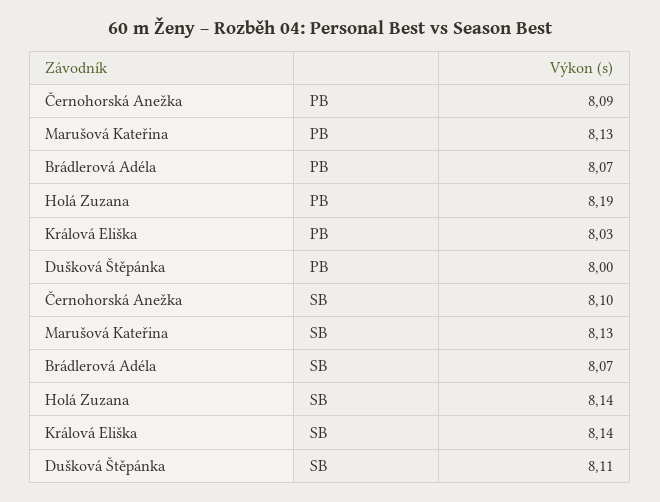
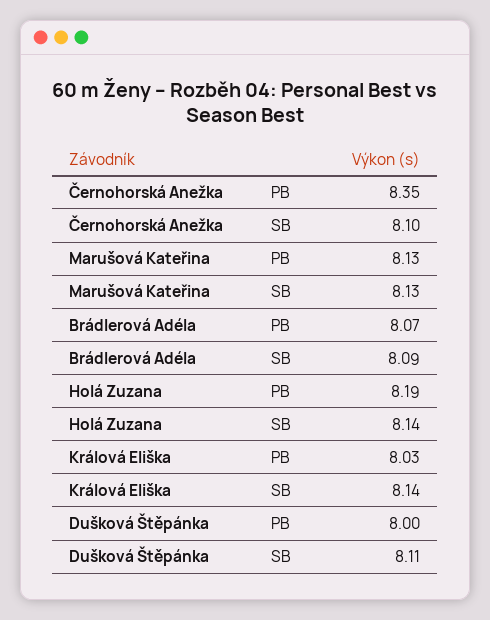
Černohorská Anežka, PB: 8.09 -> 8.35
Brádlerová Adéla, SB: 8.07 -> 8.09

